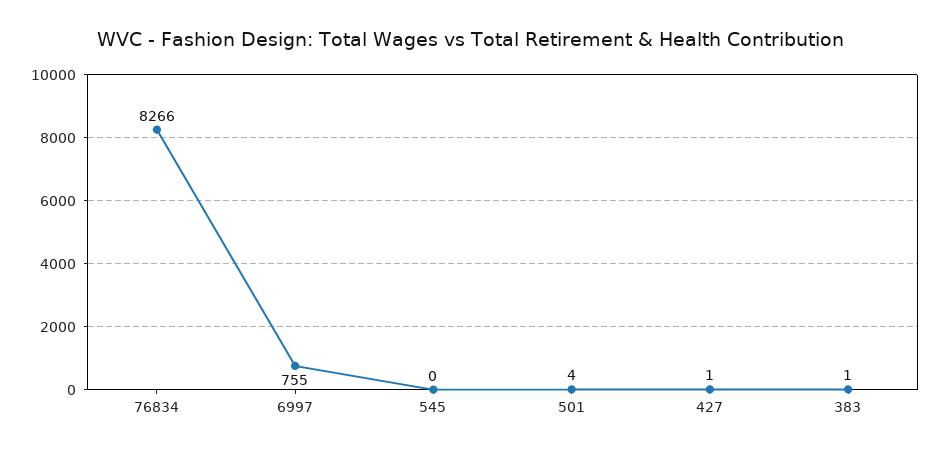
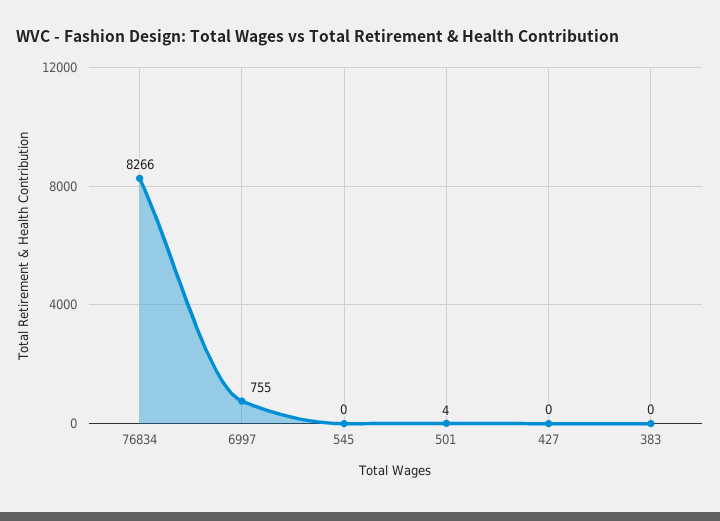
427: 1 -> 0
383: 1 -> 0

